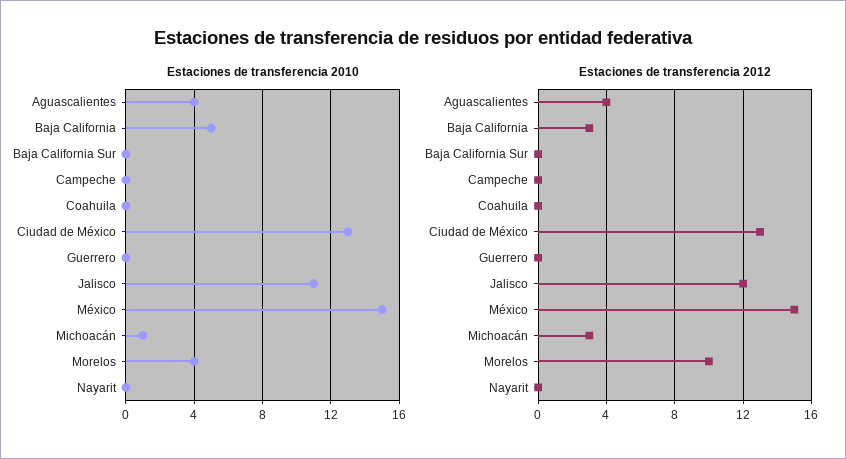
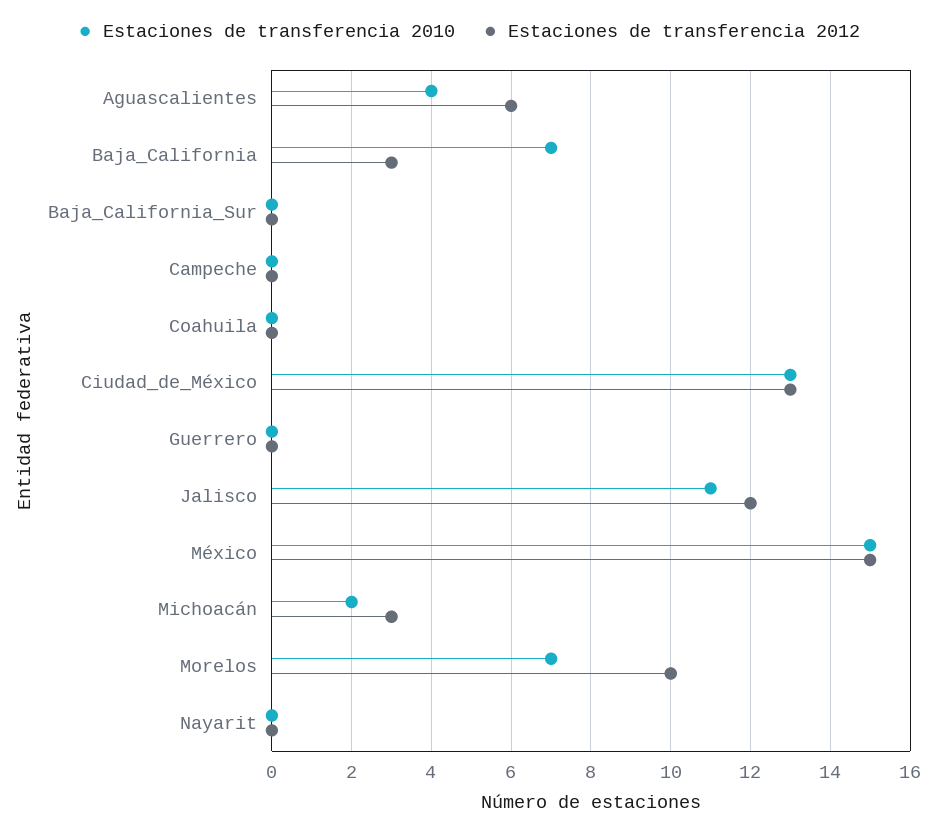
Estaciones de transferencia 2010, Baja California: 5 -> 7
Estaciones de transferencia 2010, Michoacán: 1 -> 2
Estaciones de transferencia 2010, Morelos: 4 -> 7
Estaciones de transferencia 2012, Aguascalientes: 4 -> 6

